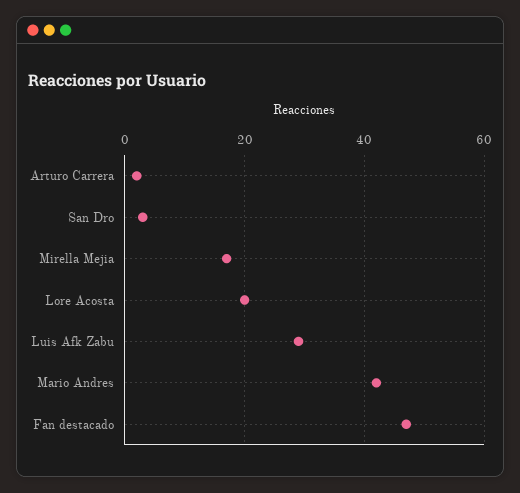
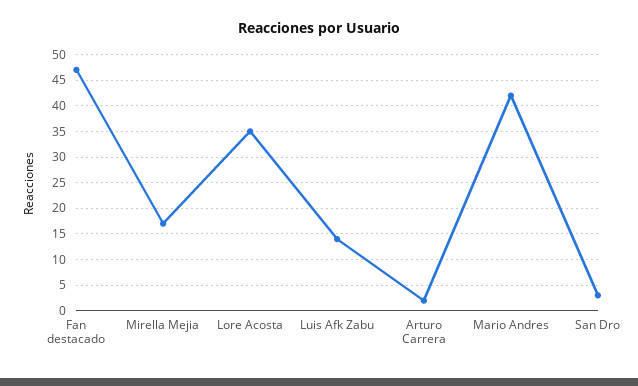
Lore Acosta: 20 -> 35
Luis Afk Zabu: 30 -> 15

